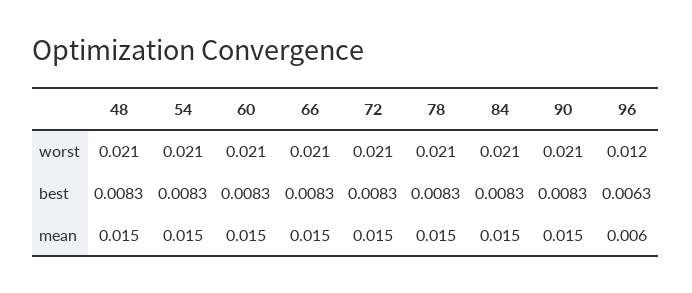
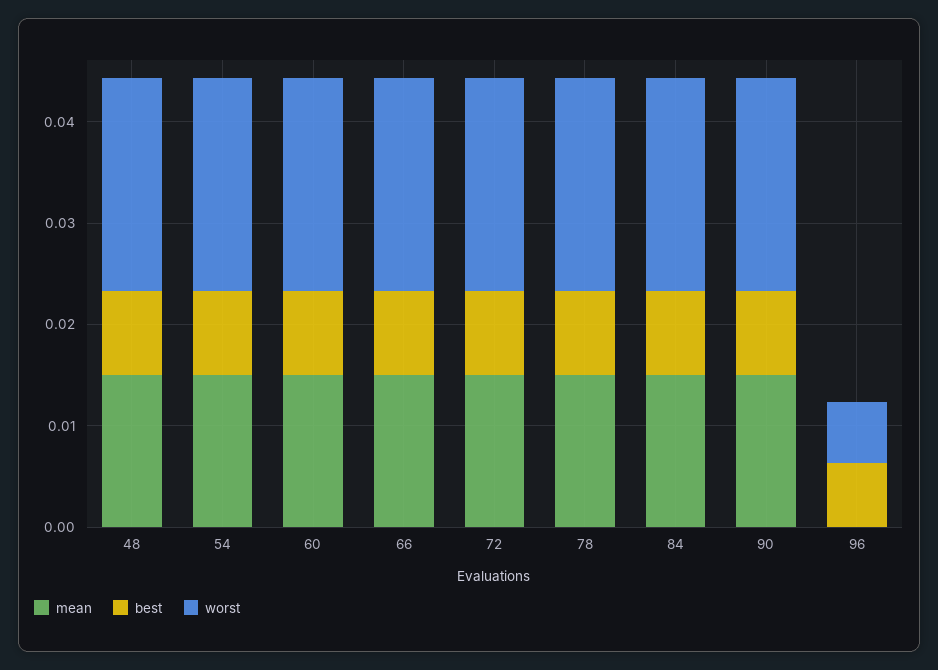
worst, 96: 0.012 -> 0.006
mean, 96: 0.006 -> 0

